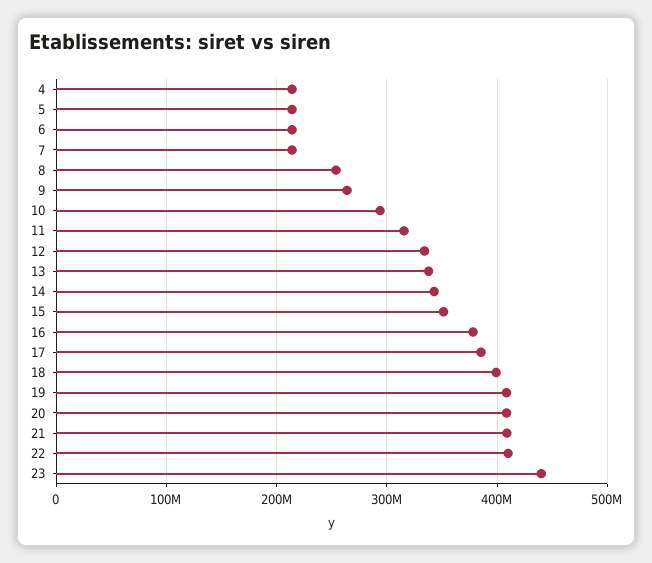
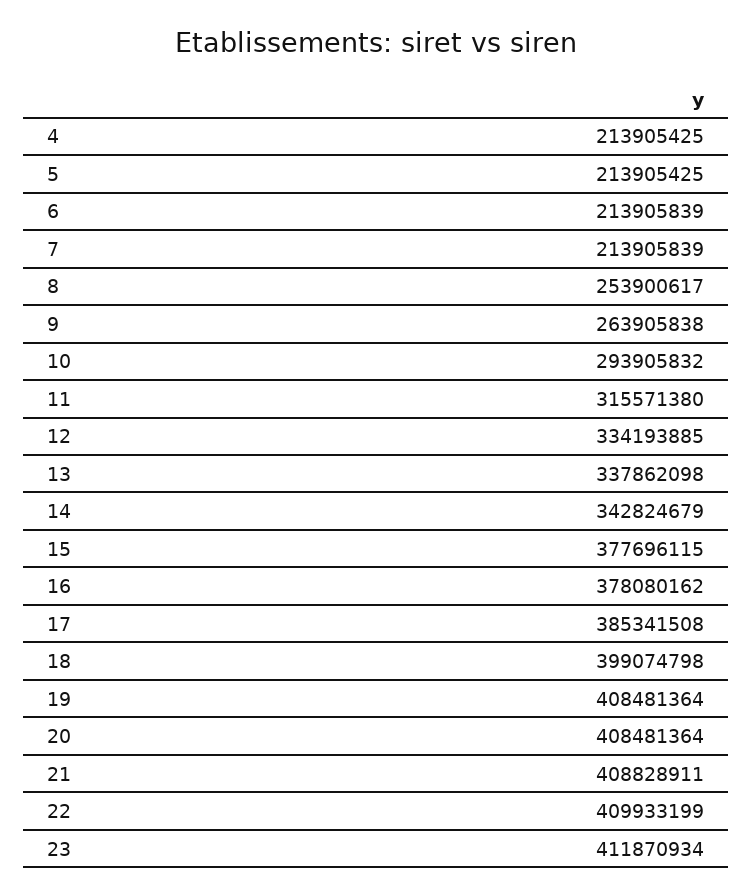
15: 350000000 -> 377696115
23: 440000000 -> 411870934

